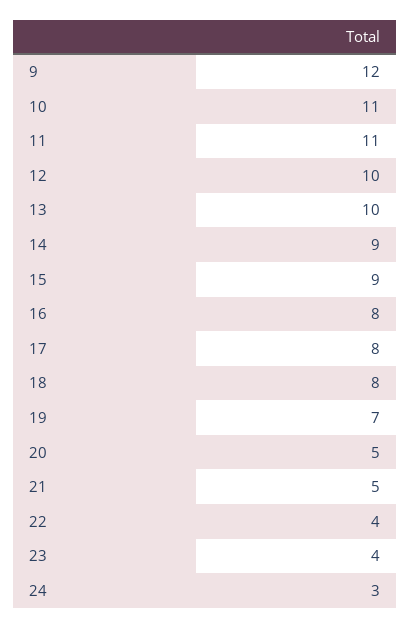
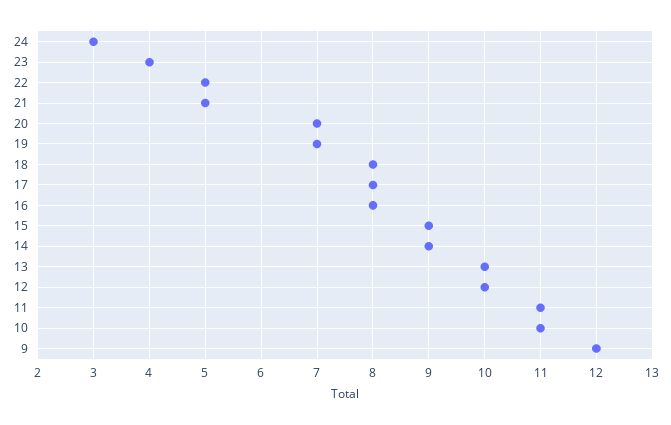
20: 5 -> 7
22: 4 -> 5

